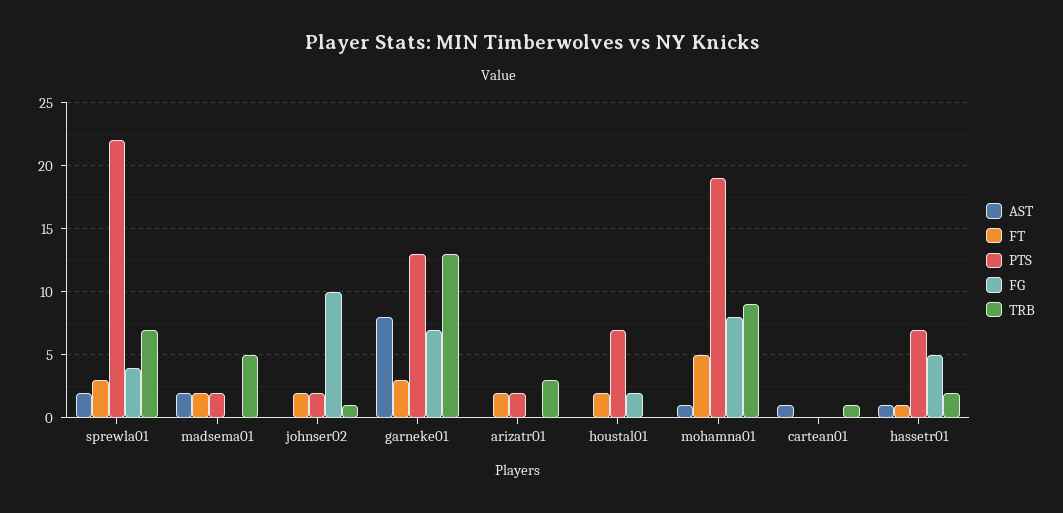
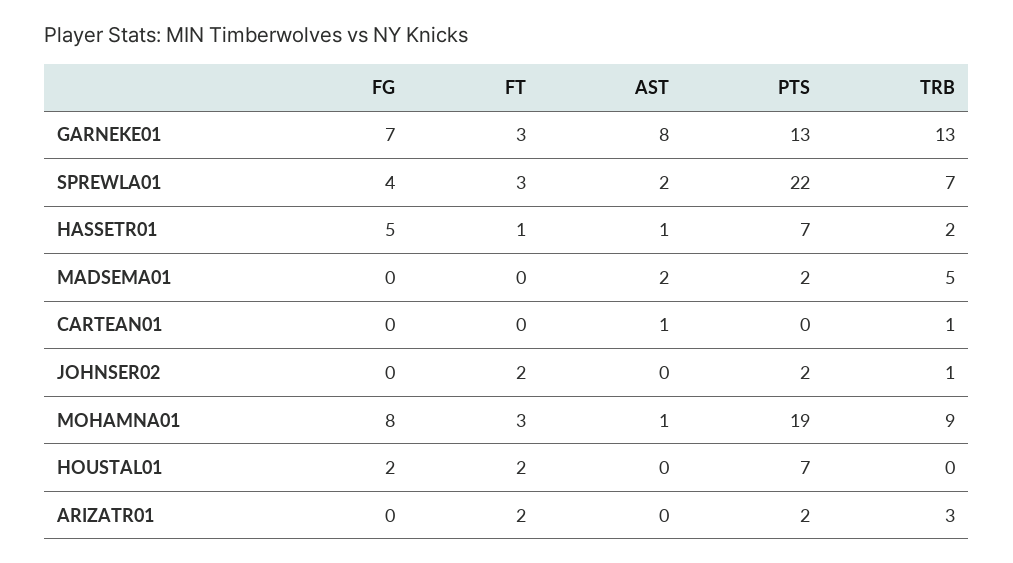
FT, madsema01: 2 -> 0
FG, johnser02: 10 -> 0
FT, mohamna01: 5 -> 3

